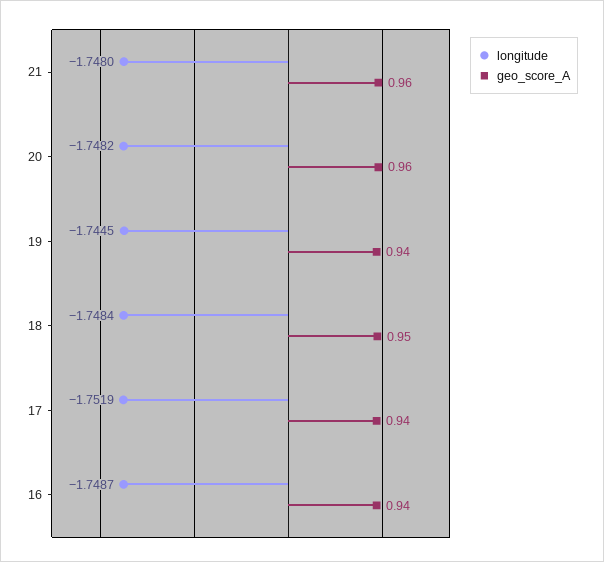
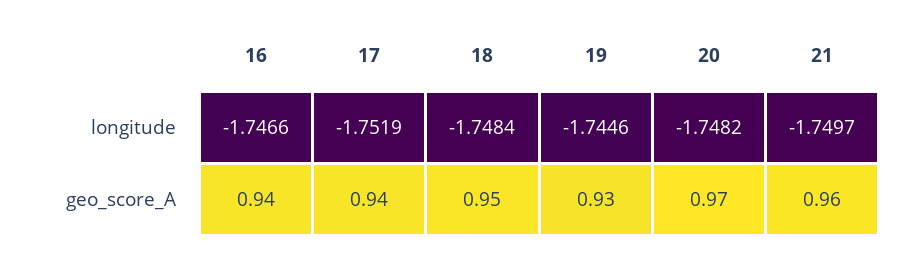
longitude, 21: -1.748 -> -1.7497
geo_score_A, 20: 0.96 -> 0.97
longitude, 19: -1.7445 -> -1.7446
geo_score_A, 19: 0.94 -> 0.93
longitude, 16: -1.7487 -> -1.7466

